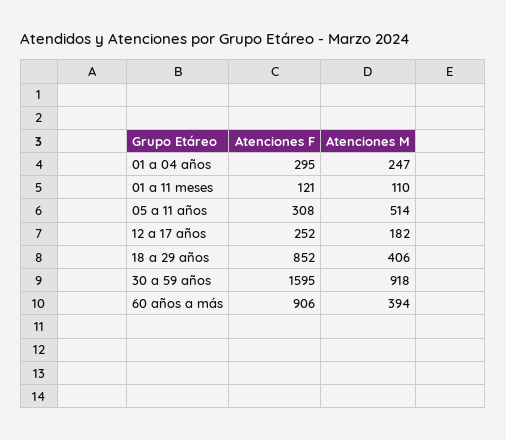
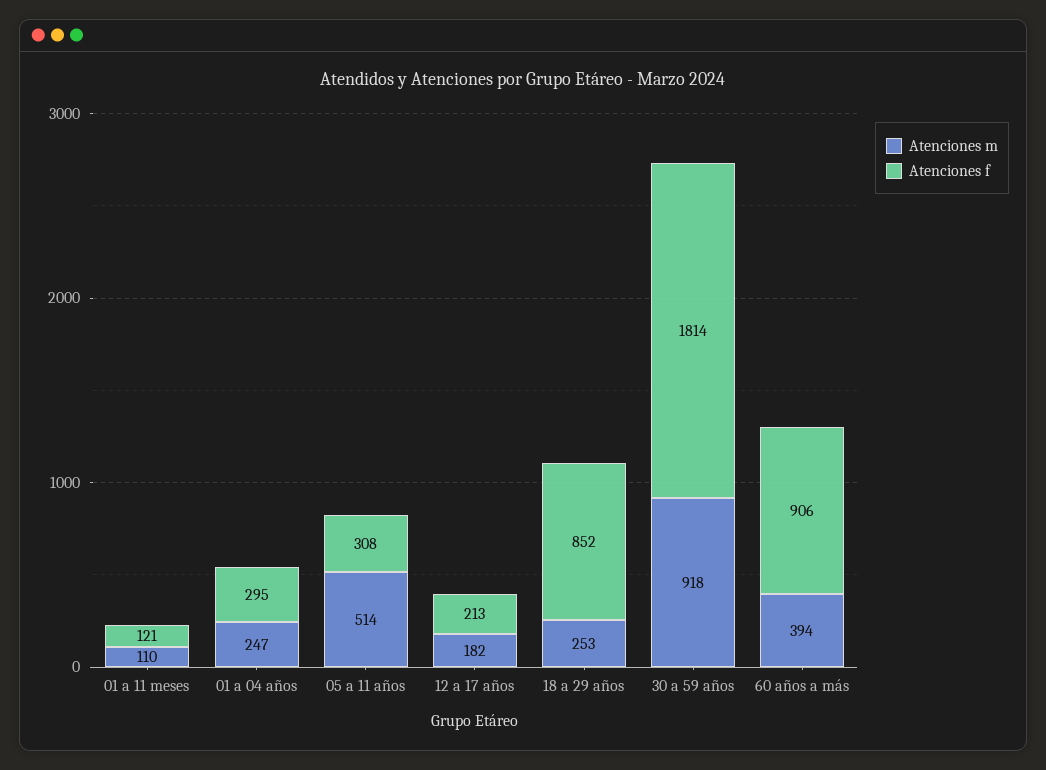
Atenciones F, 12 a 17 años: 252 -> 213
Atenciones M, 18 a 29 años: 406 -> 253
Atenciones F, 30 a 59 años: 1595 -> 1814

